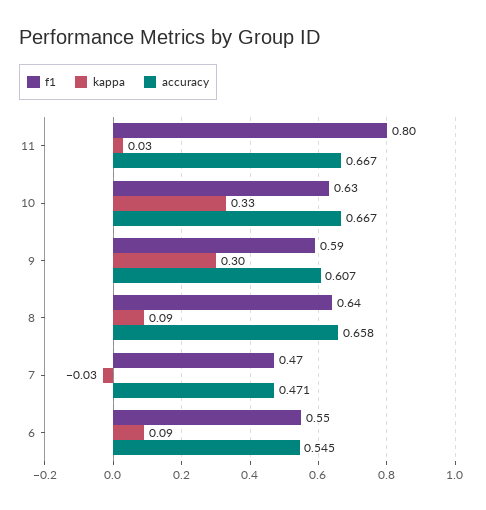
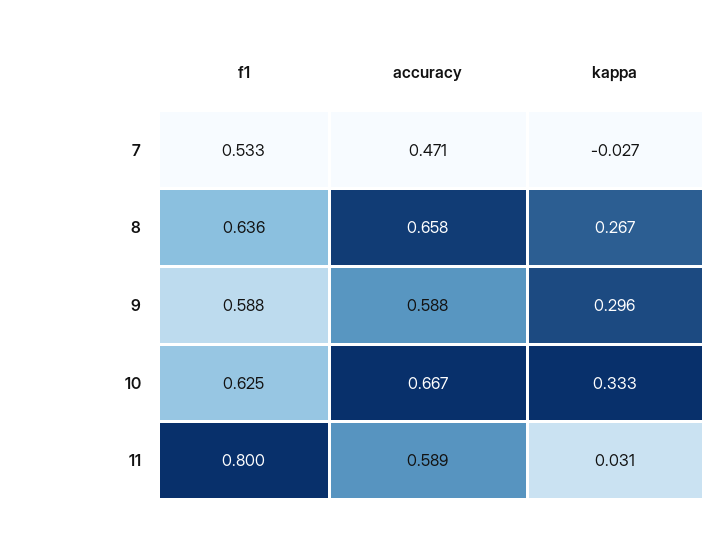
accuracy, 11: 0.667 -> 0.589
accuracy, 9: 0.607 -> 0.588
kappa, 8: 0.09 -> 0.267
f1, 7: 0.47 -> 0.533
f1, 6: 0.55 -> none
kappa, 6: 0.09 -> none
accuracy, 6: 0.545 -> none

